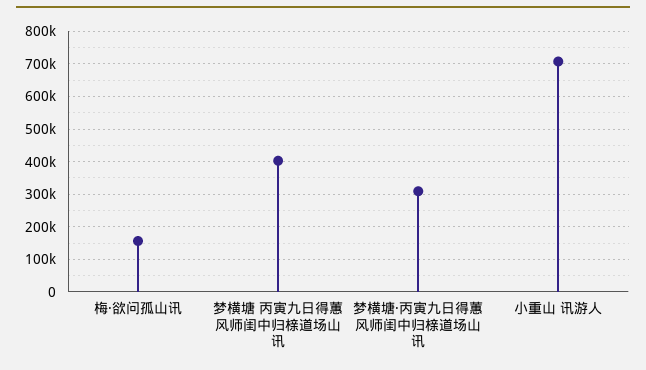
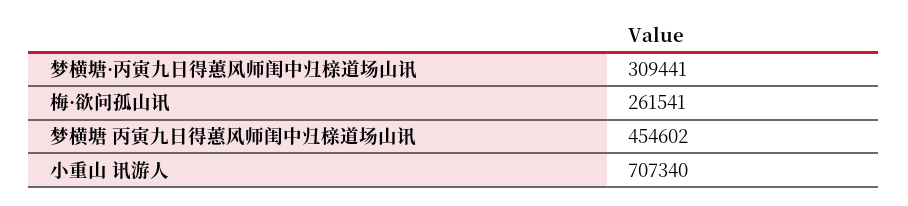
梅·欲问孤山讯: 160000 -> 261541
梦横塘 丙寅九日得蕙风师闺中归榇道场山讯: 400000 -> 454602

